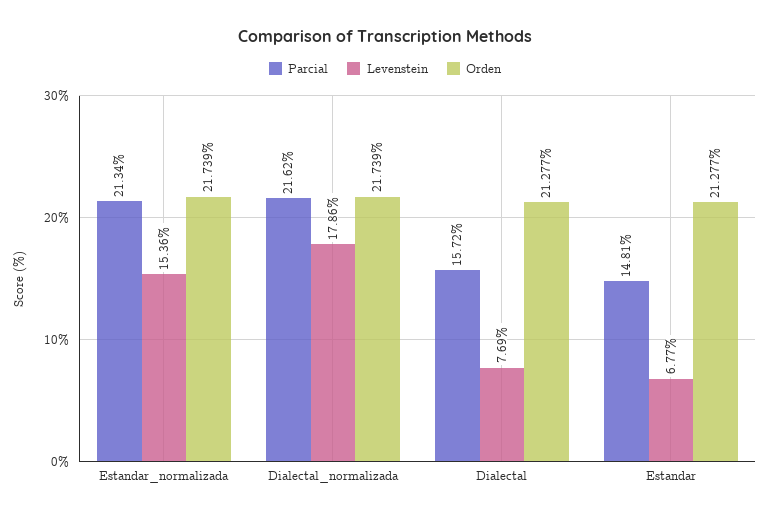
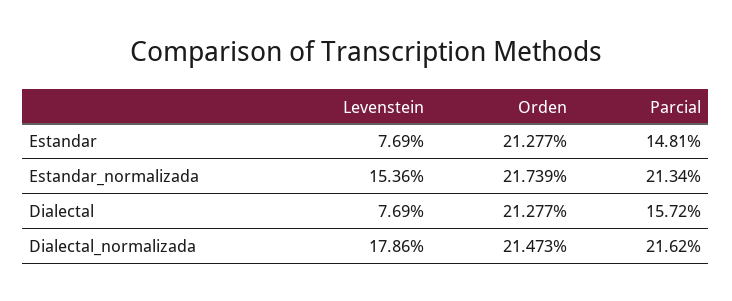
Orden, Dialectal_normalizada: 21.739 -> 21.473
Levenstein, Estandar: 6.77 -> 7.69

